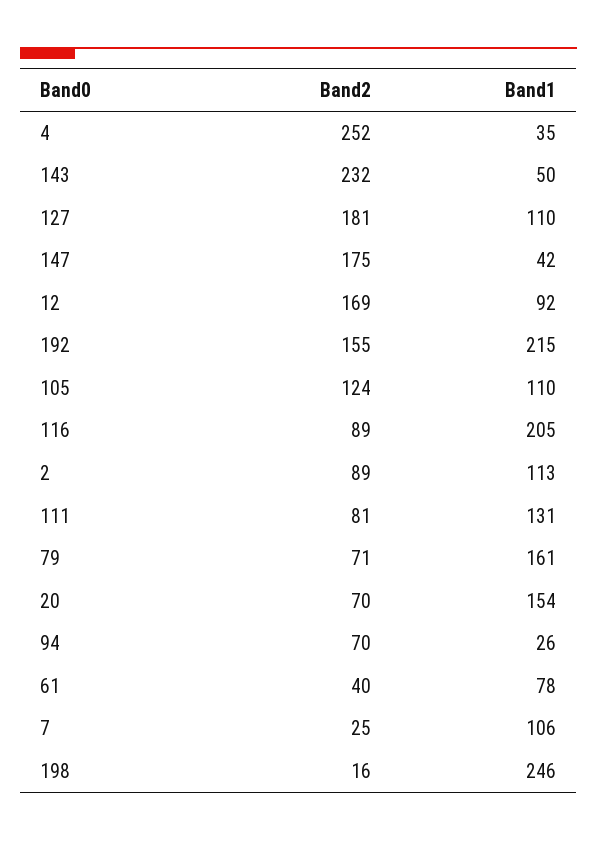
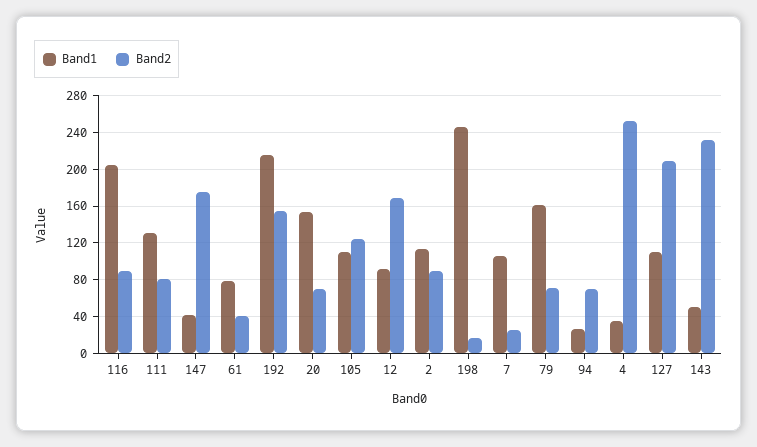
Band2, 127: 181 -> 210

